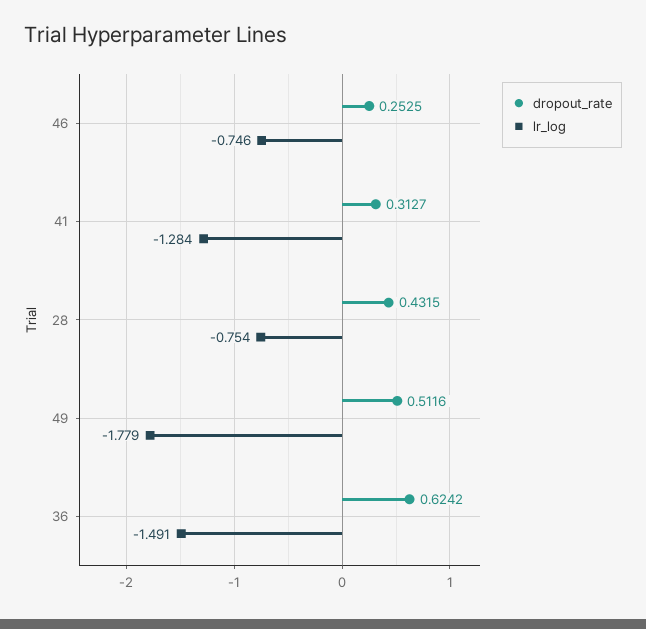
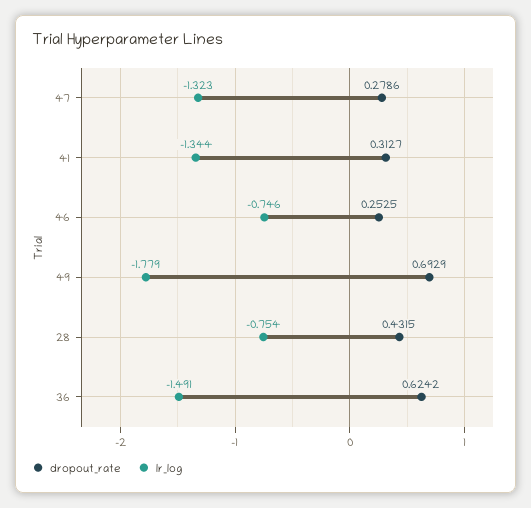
lr_log, 41: -1.284 -> -1.344
dropout_rate, 49: 0.5116 -> 0.6929
dropout_rate, 47: none -> 0.2786
lr_log, 47: none -> -1.323

